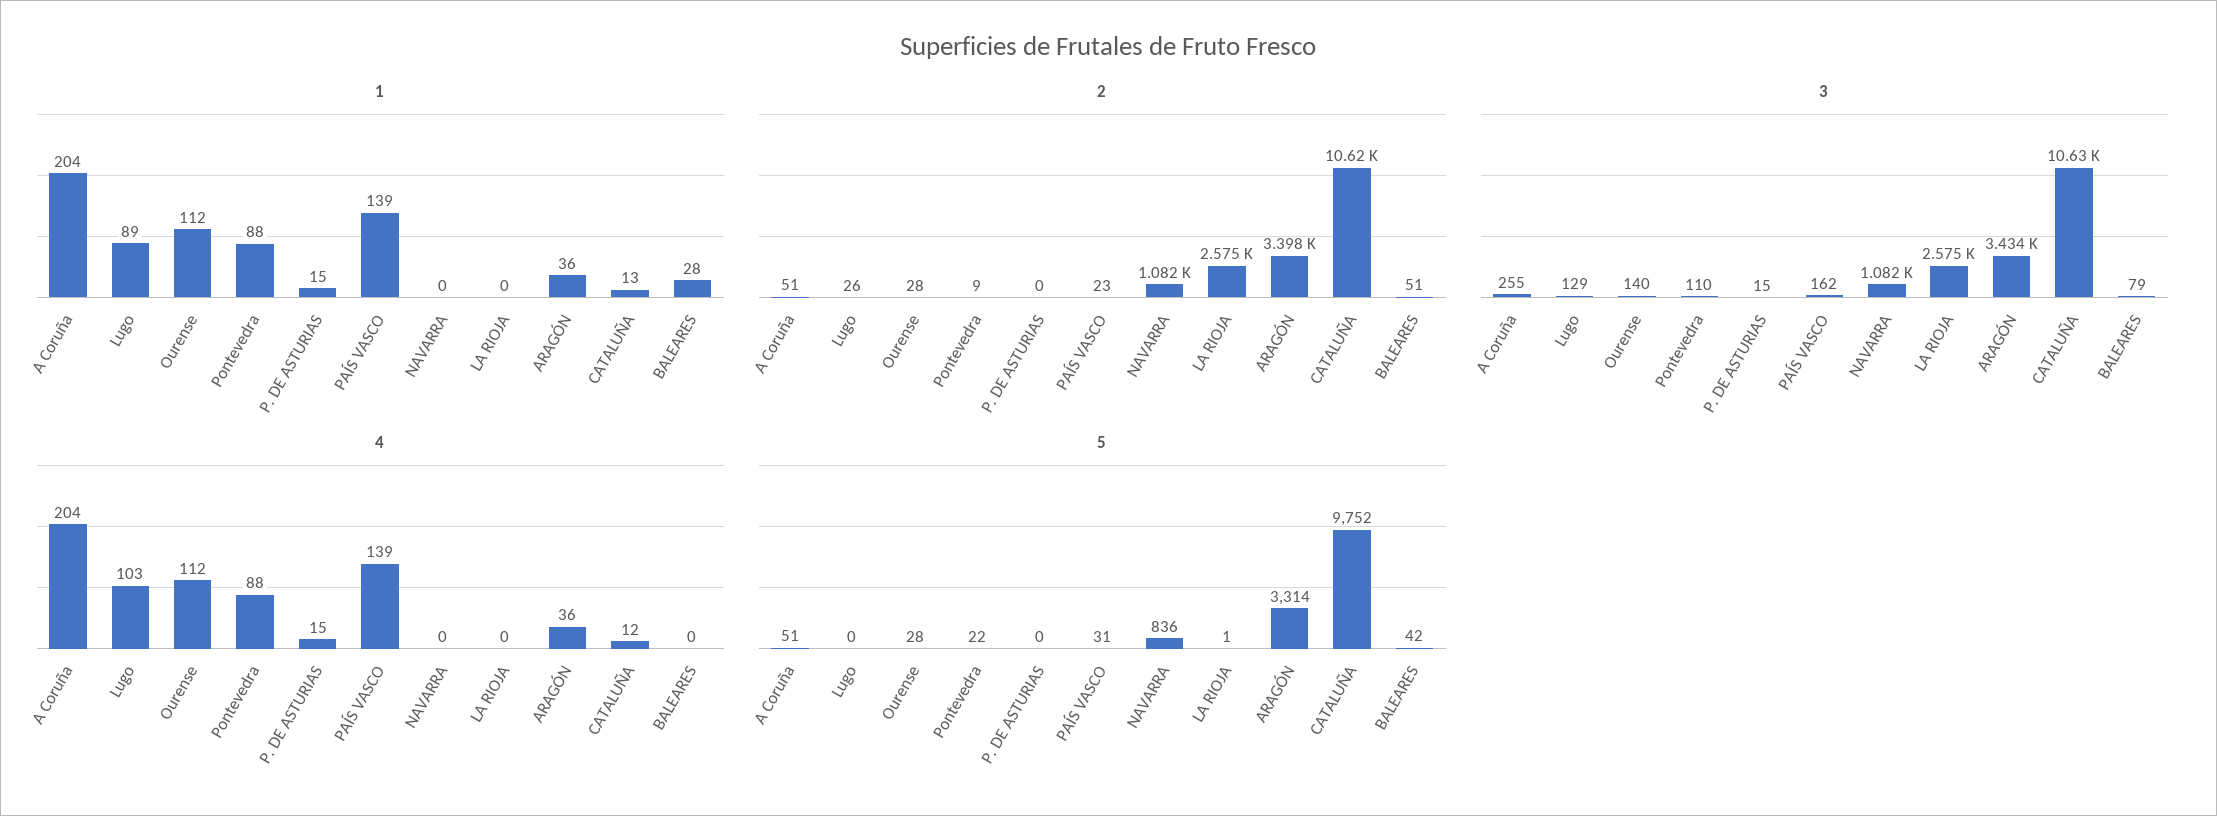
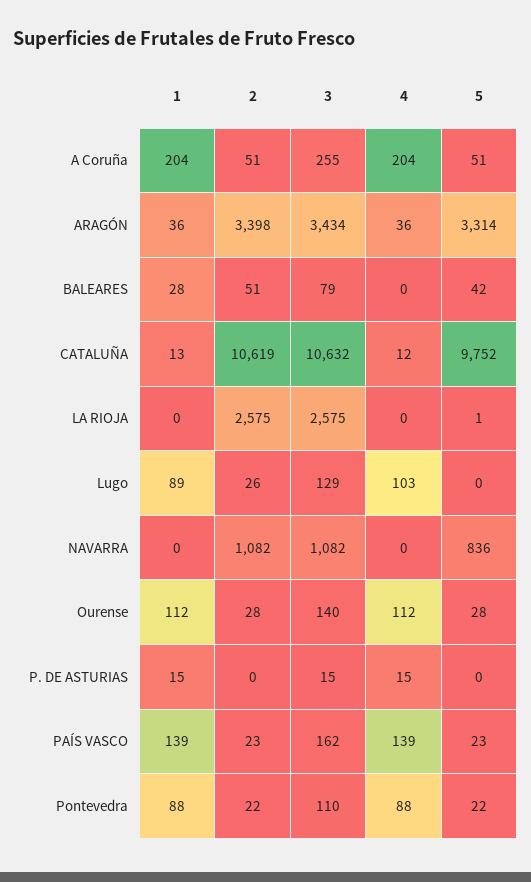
2, Pontevedra: 9 -> 22
5, PAÍS VASCO: 31 -> 23

